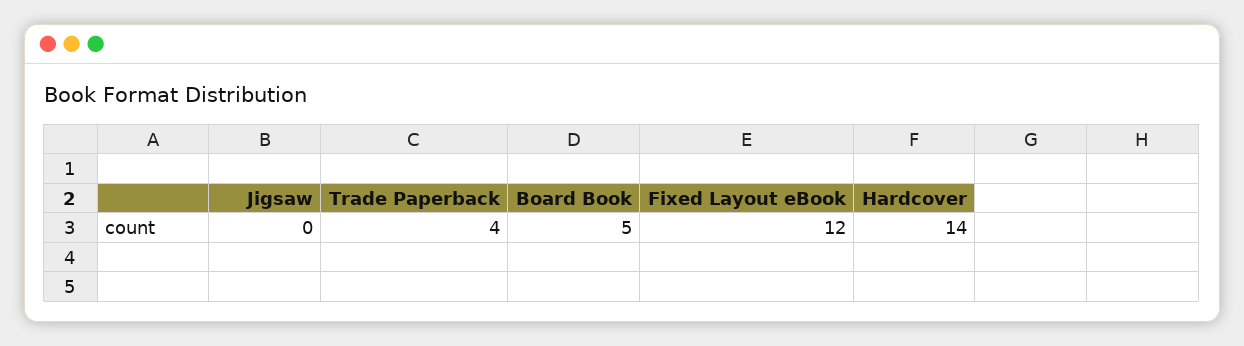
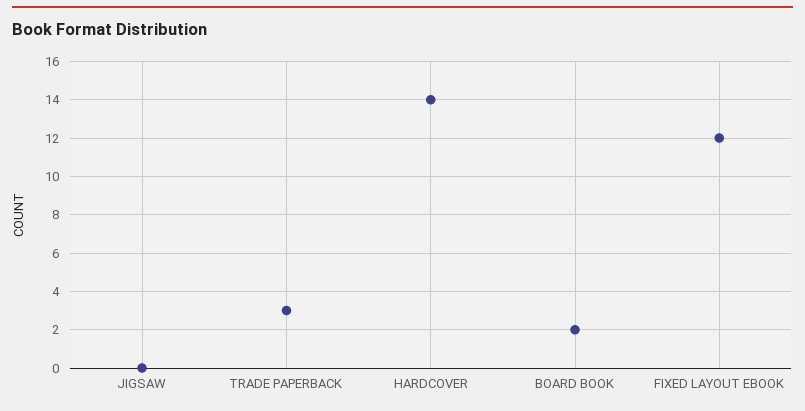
Trade Paperback: 4 -> 3
Board Book: 5 -> 2

